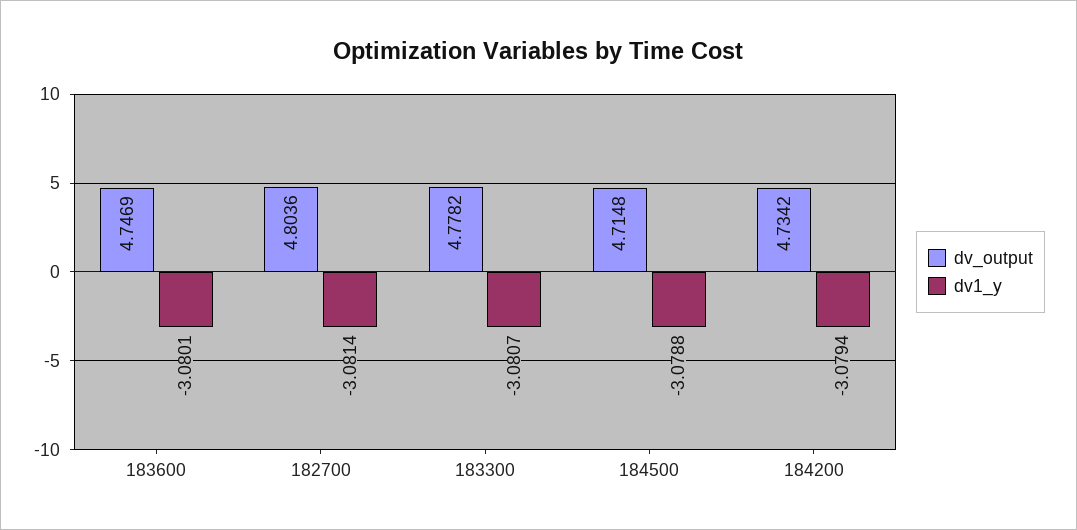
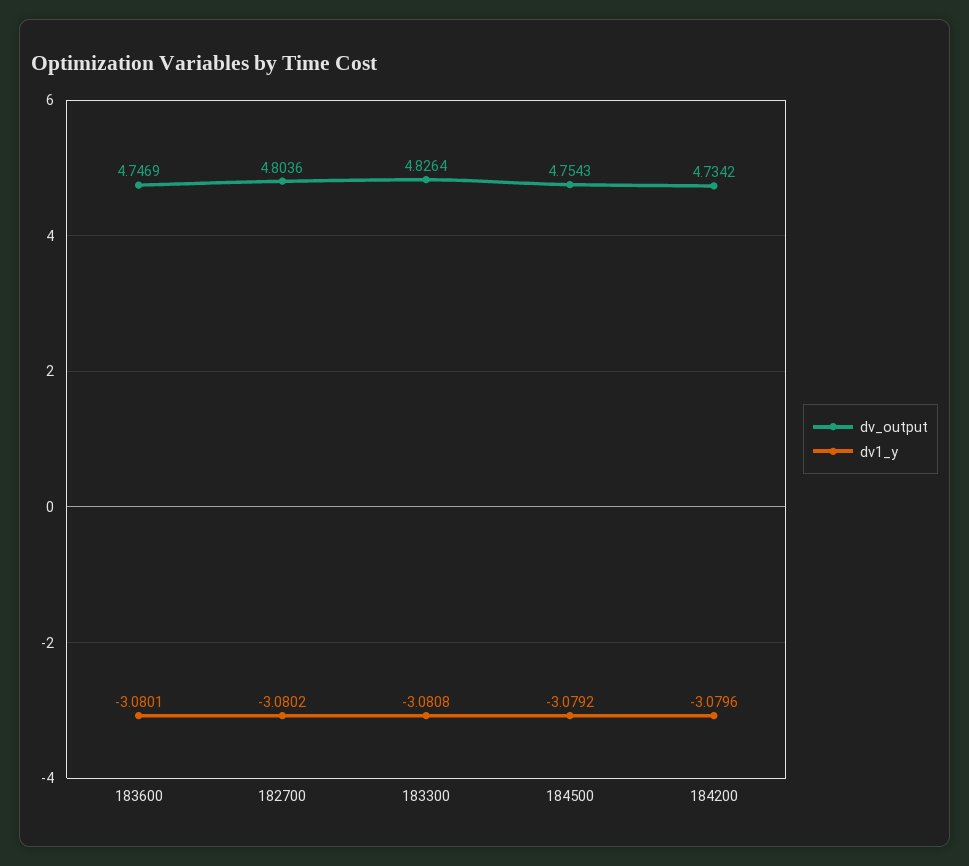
dv1_y, 182700: -3.0814 -> -3.0802
dv_output, 183300: 4.7782 -> 4.8264
dv1_y, 183300: -3.0807 -> -3.0808
dv_output, 184500: 4.7148 -> 4.7543
dv1_y, 184500: -3.0788 -> -3.0792
dv1_y, 184200: -3.0794 -> -3.0796

